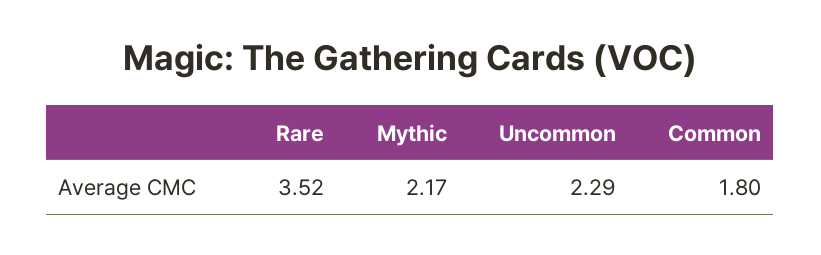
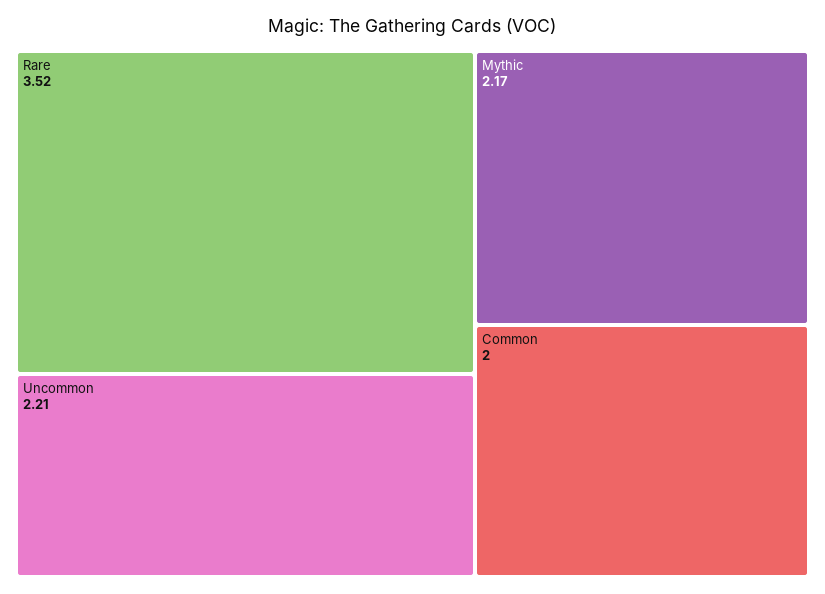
Uncommon: 2.29 -> 2.21
Common: 1.8 -> 2

